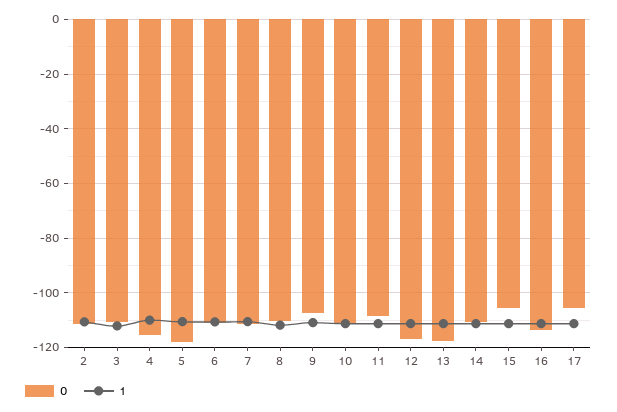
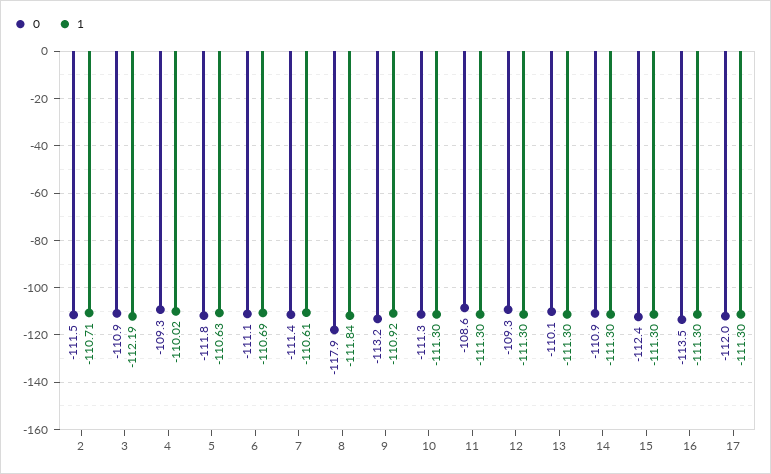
0, 4: -115 -> -109.3
0, 5: -117.5 -> -111.8
0, 8: -110 -> -117.9
0, 9: -107.5 -> -113.2
0, 12: -117.5 -> -109.3
0, 13: -117.5 -> -110.1
0, 15: -105 -> -112.4
0, 17: -105 -> -112

